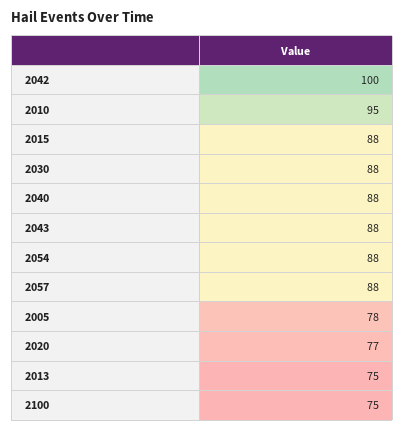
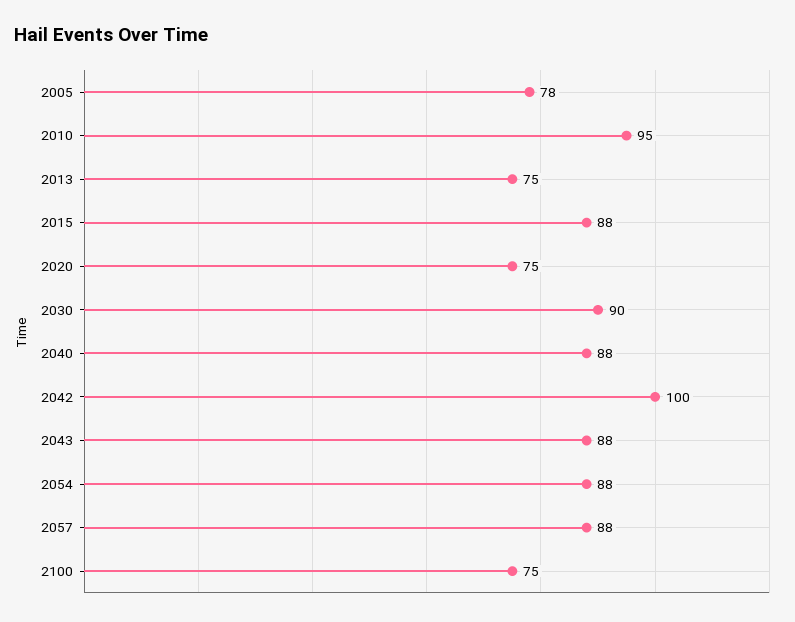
2030: 88 -> 90
2020: 77 -> 75

